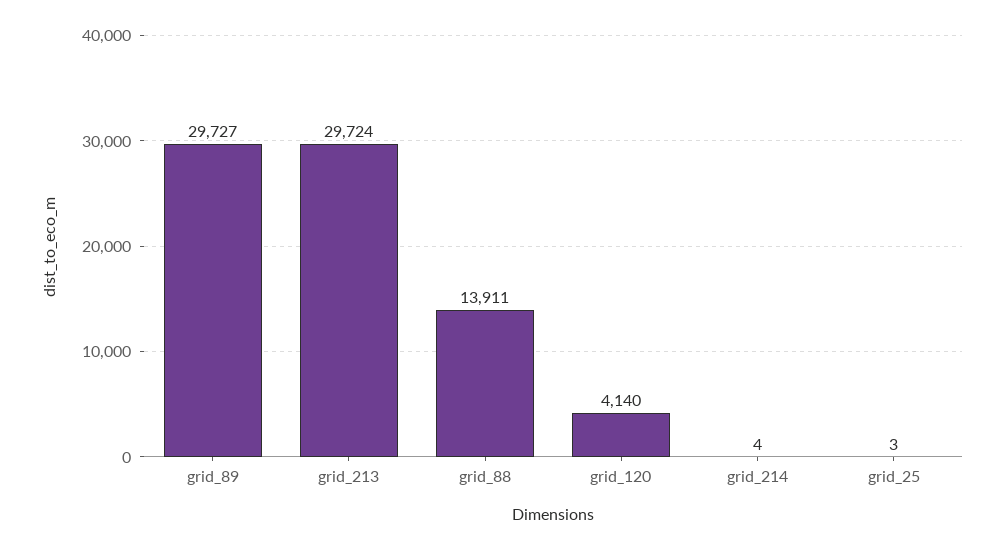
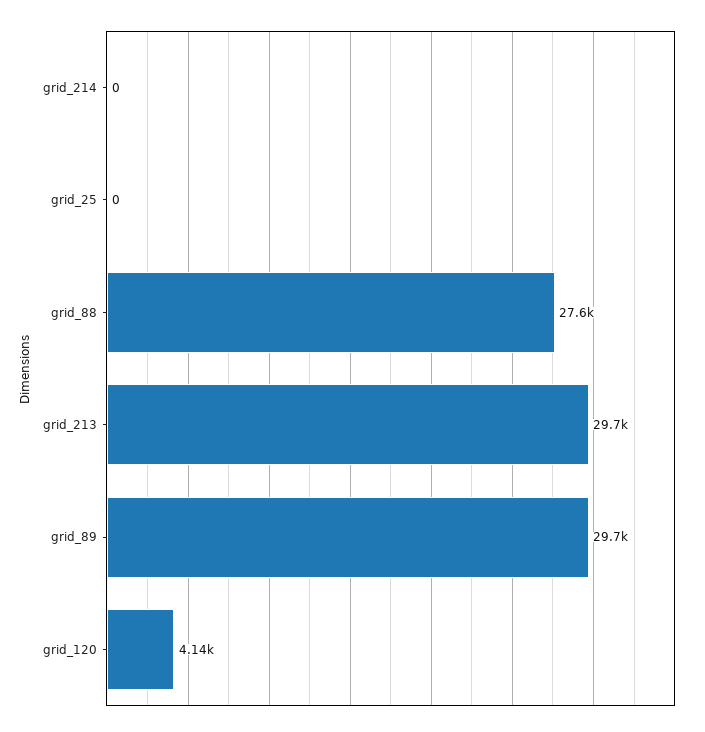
grid_88: 13911 -> 27600
grid_214: 4 -> 0
grid_25: 3 -> 0

